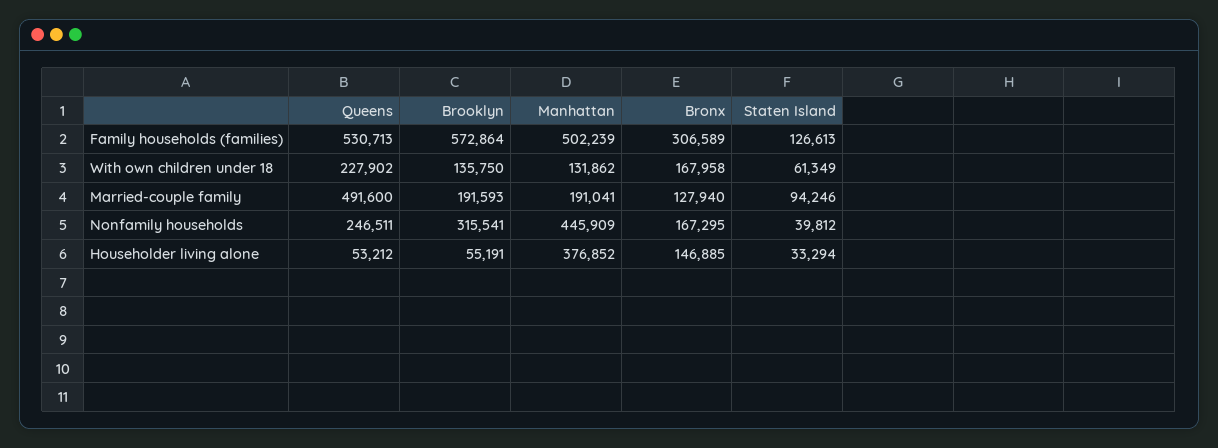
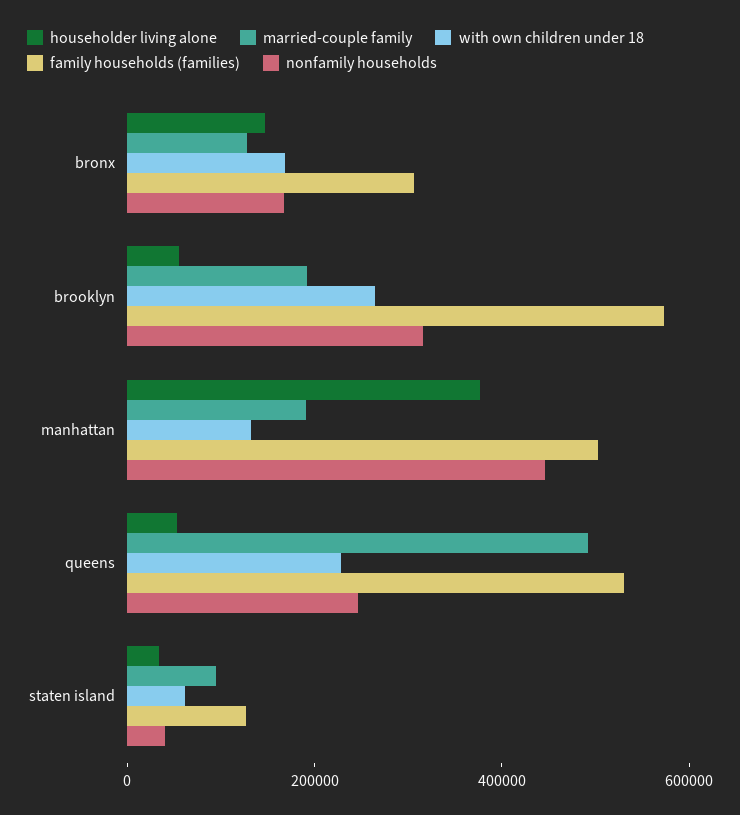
With own children under 18, Brooklyn: 135750 -> 250000

